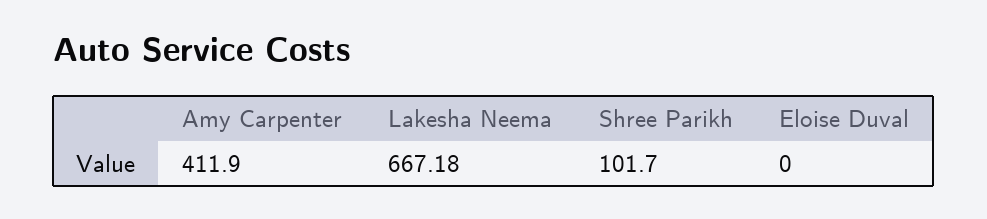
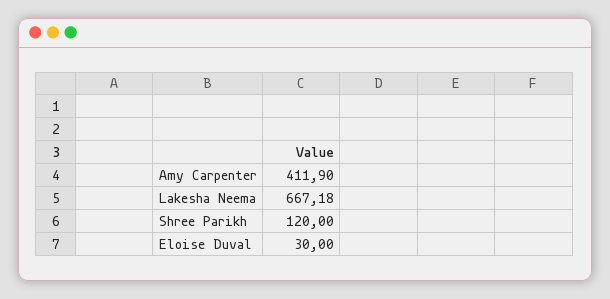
Shree Parikh: 101.7 -> 120
Eloise Duval: 0 -> 30

